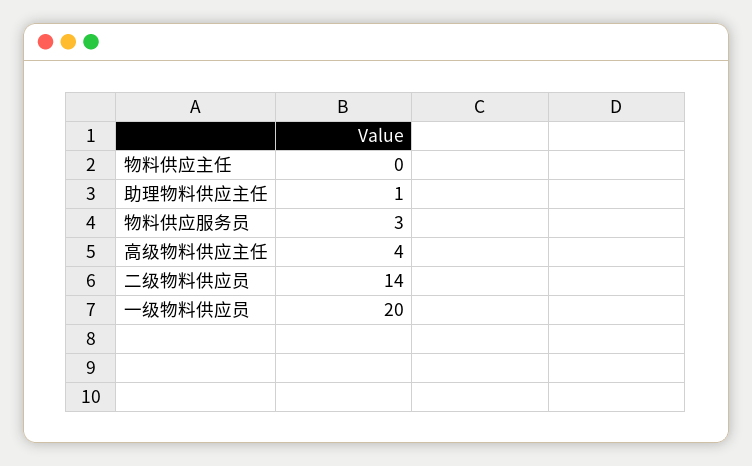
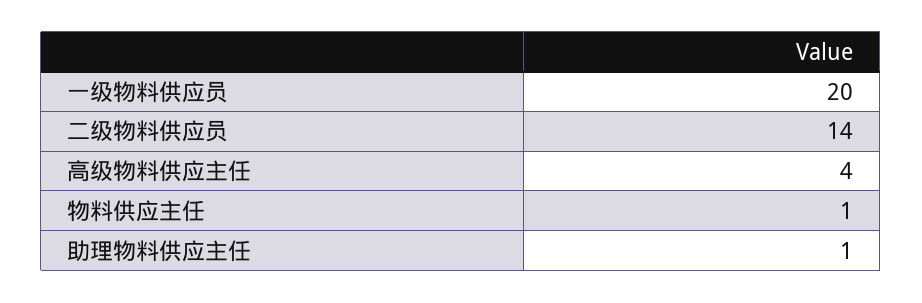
物料供应主任: 0 -> 1
物料供应服务员: 3 -> none

